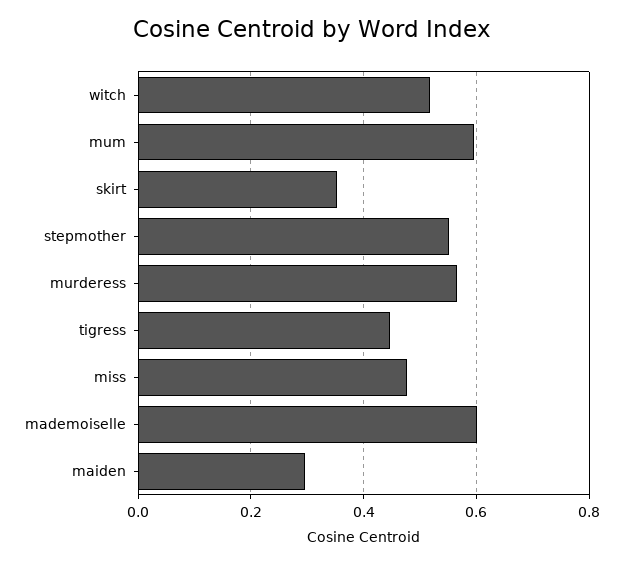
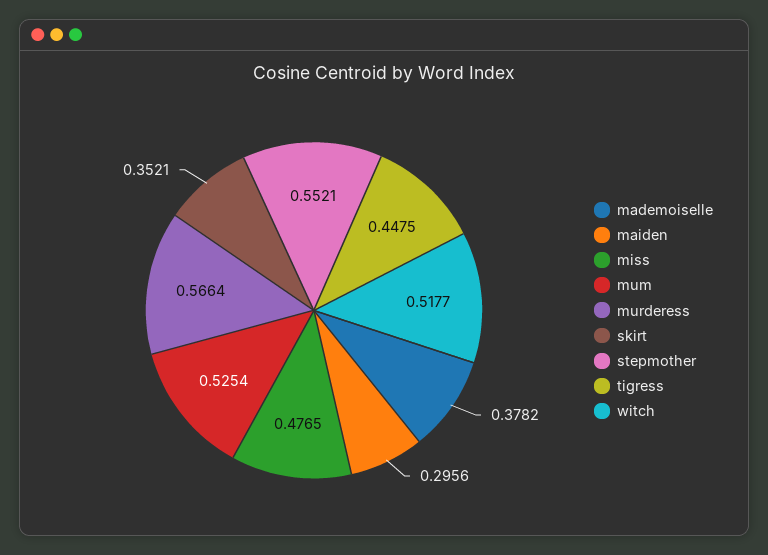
mum: 0.6 -> 0.5254
mademoiselle: 0.6 -> 0.3782

